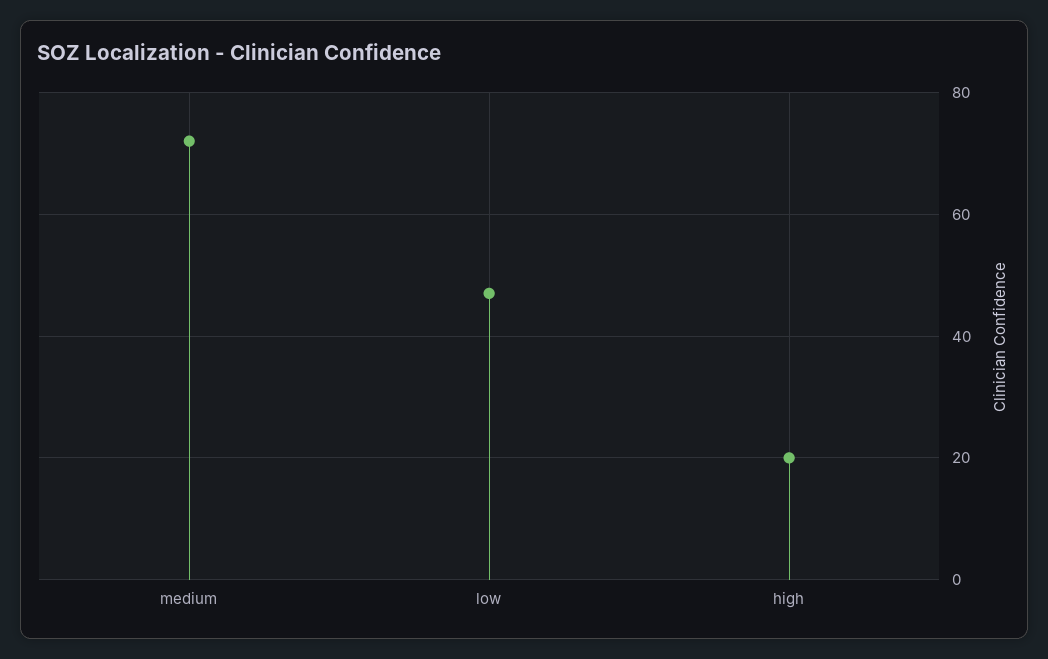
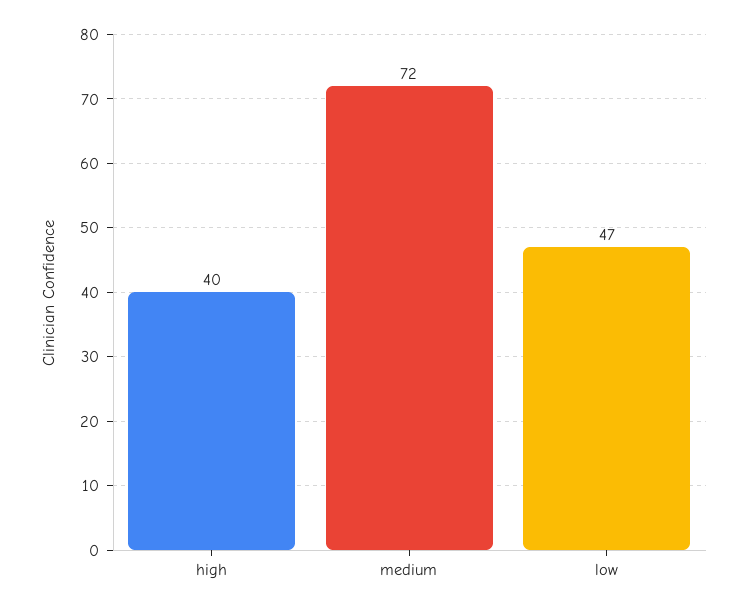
high: 20 -> 40

